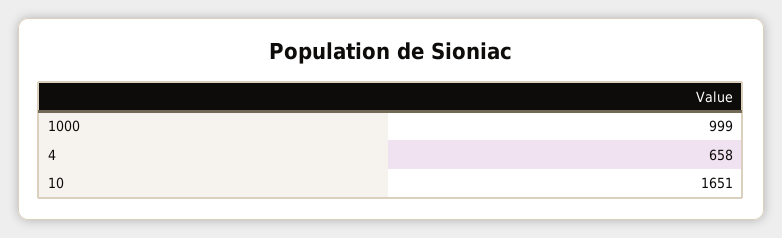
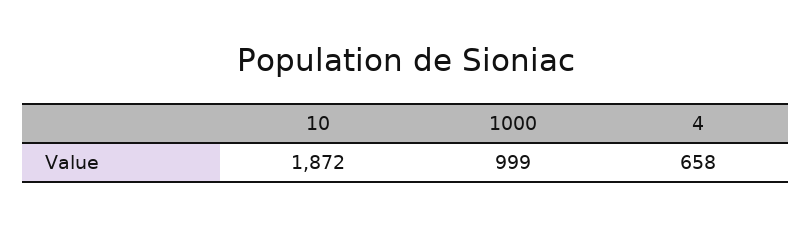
10: 1651 -> 1872

